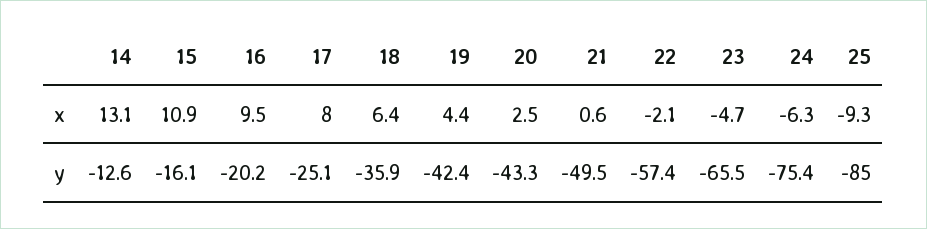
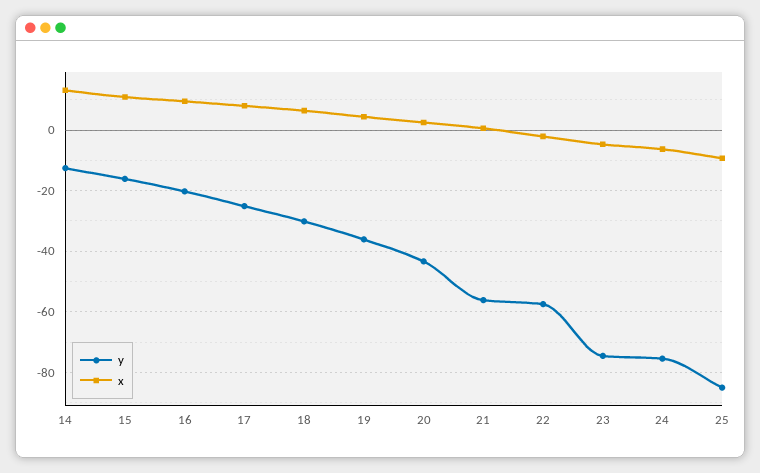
y, 18: -35.9 -> -30
y, 19: -42.4 -> -36
y, 21: -49.5 -> -56
y, 23: -65.5 -> -74

